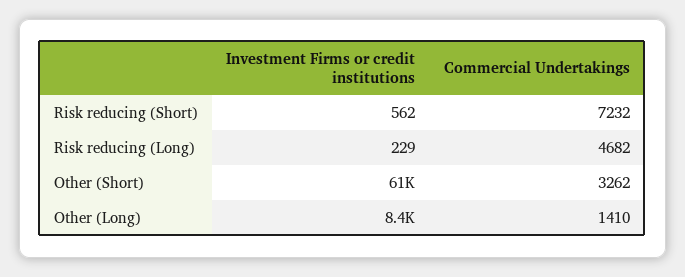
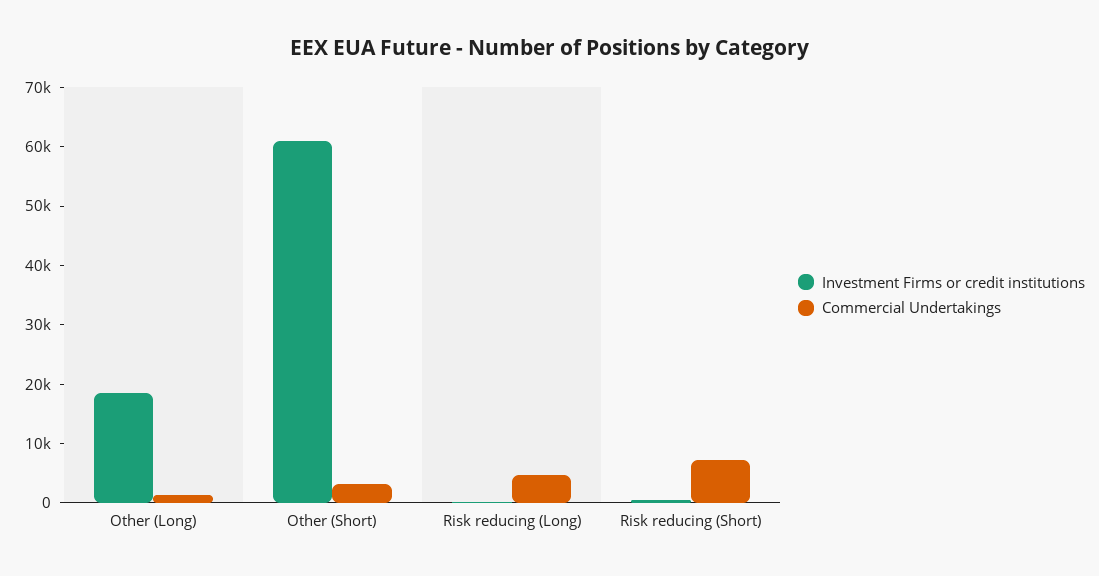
Investment Firms or credit institutions, Other (Long): 8400 -> 18000

